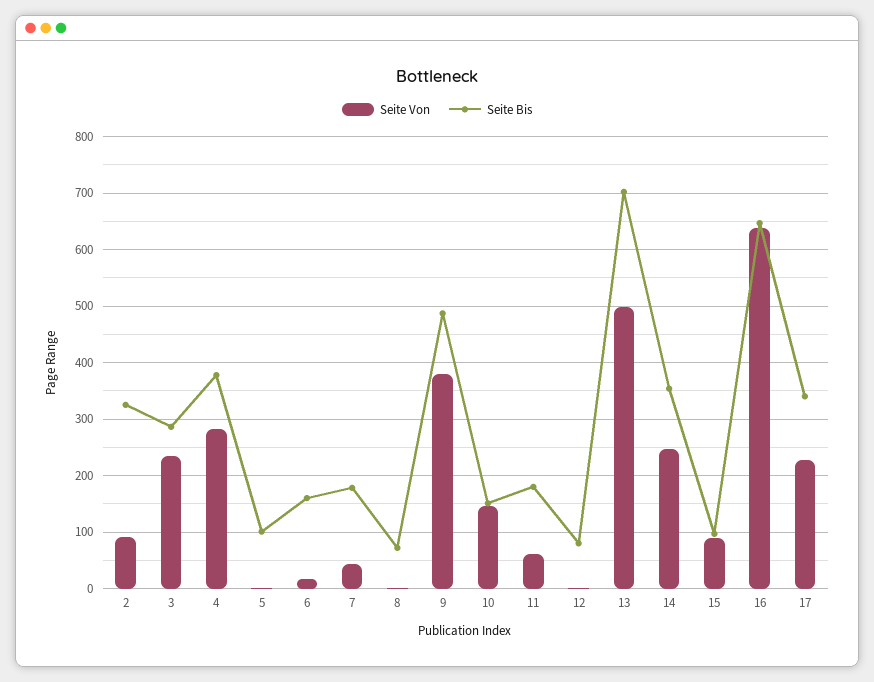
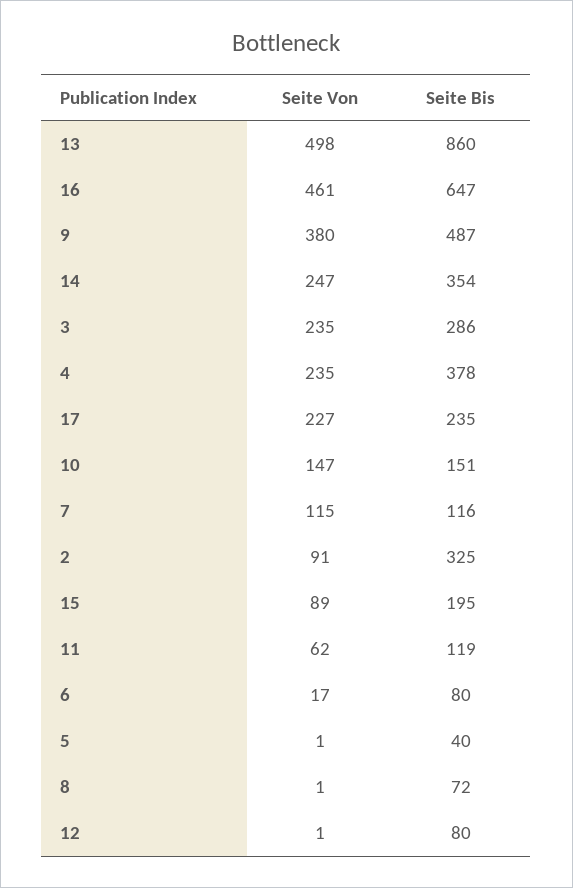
Seite Von, 4: 280 -> 235
Seite Bis, 5: 100 -> 40
Seite Bis, 6: 160 -> 80
Seite Von, 7: 40 -> 115
Seite Bis, 7: 180 -> 116
Seite Bis, 11: 180 -> 119
Seite Bis, 13: 700 -> 860
Seite Bis, 15: 100 -> 195
Seite Von, 16: 640 -> 461
Seite Bis, 17: 340 -> 235

